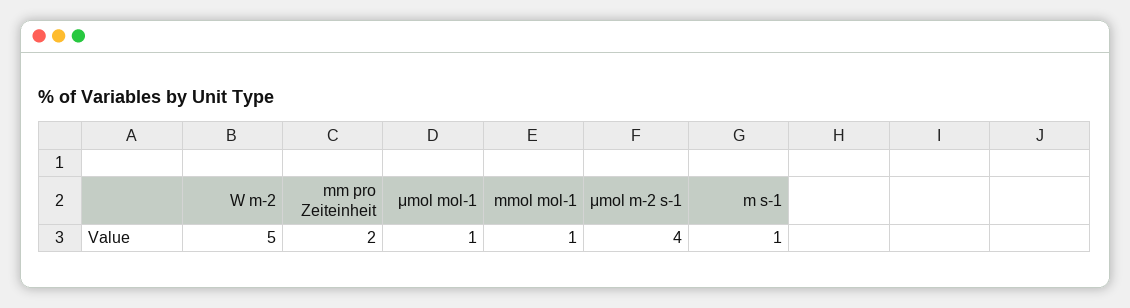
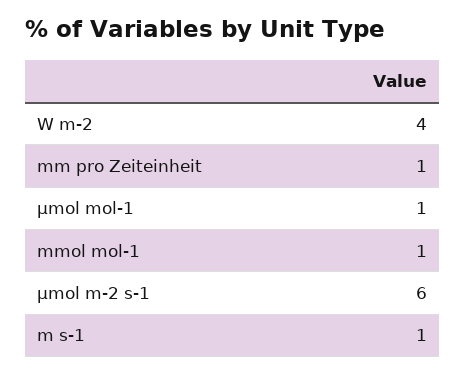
W m-2: 5 -> 4
mm pro Zeiteinheit: 2 -> 1
μmol m-2 s-1: 4 -> 6

